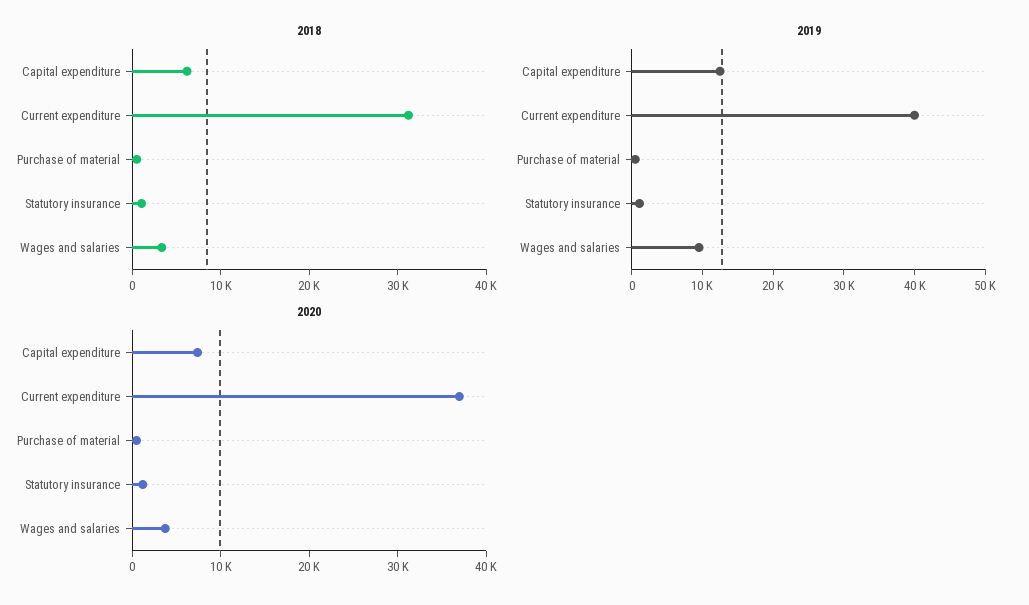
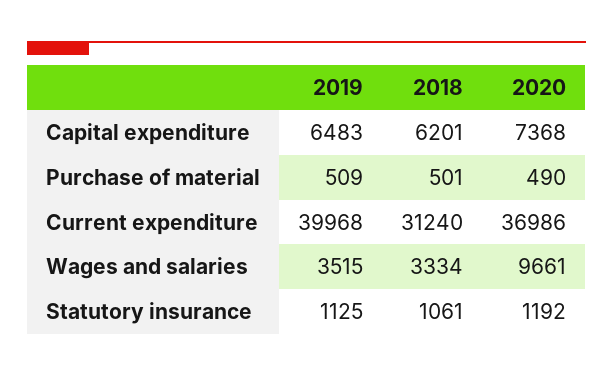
2019, Capital expenditure: 12000 -> 6483
2019, Wages and salaries: 10000 -> 3515
2020, Wages and salaries: 4000 -> 9661

